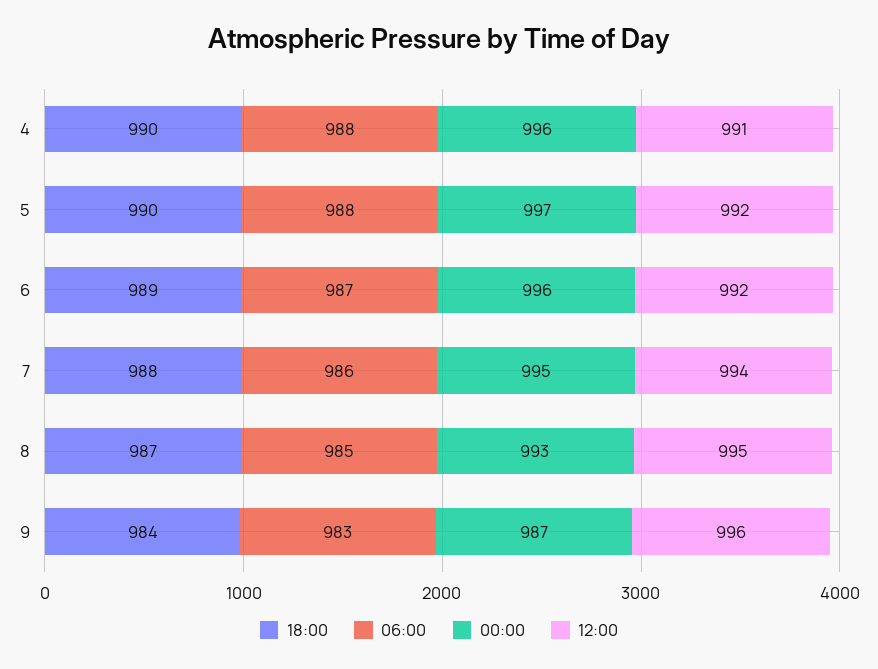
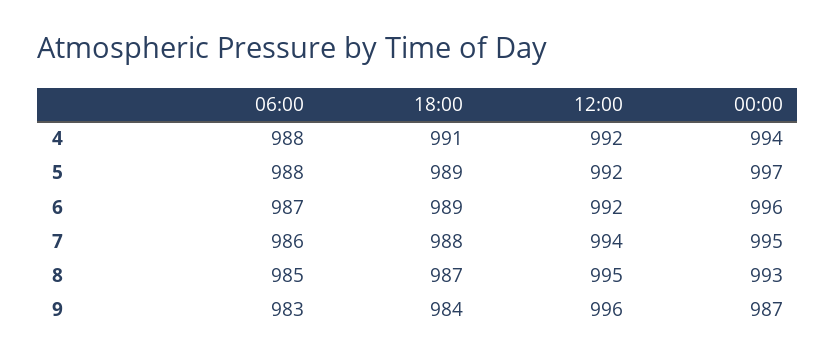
18:00, 4: 990 -> 991
00:00, 4: 996 -> 994
12:00, 4: 991 -> 992
18:00, 5: 990 -> 989

